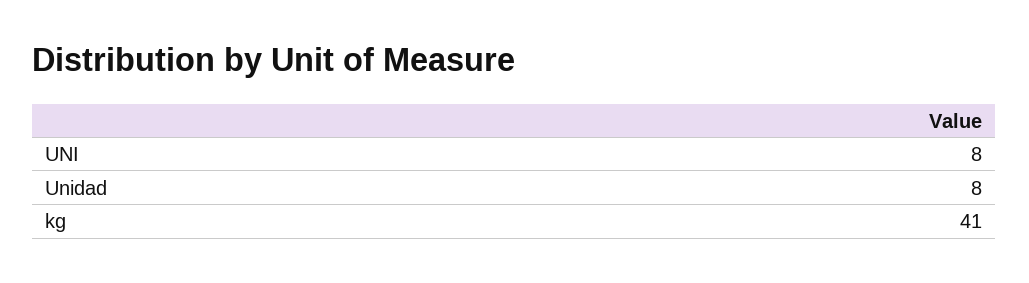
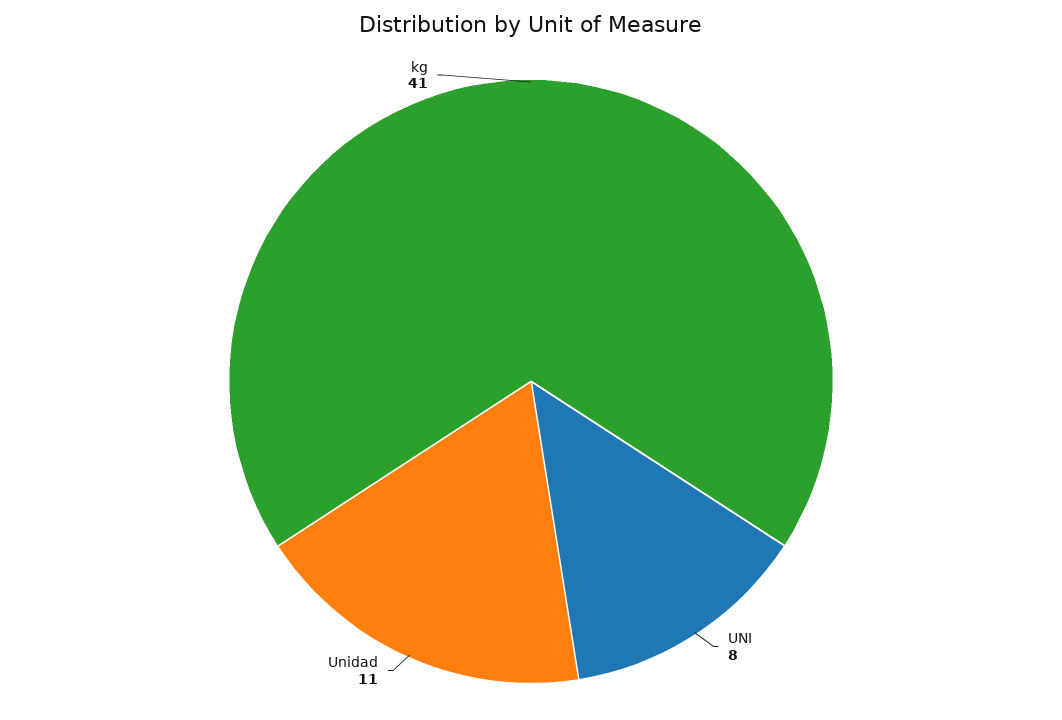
Unidad: 8 -> 11

